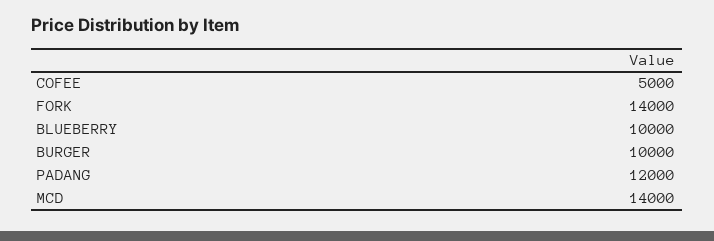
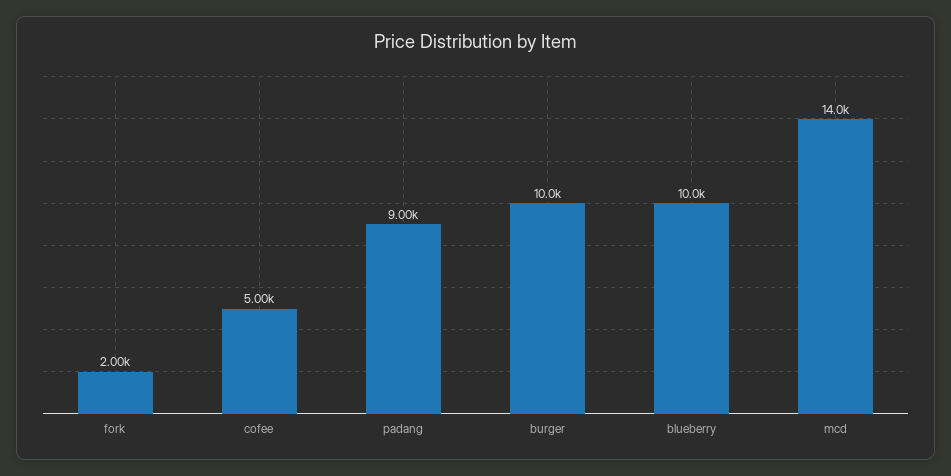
FORK: 14000 -> 2000
PADANG: 12000 -> 9000

